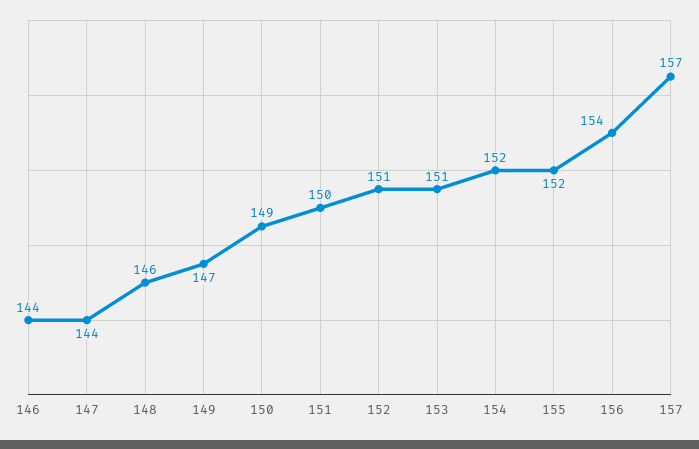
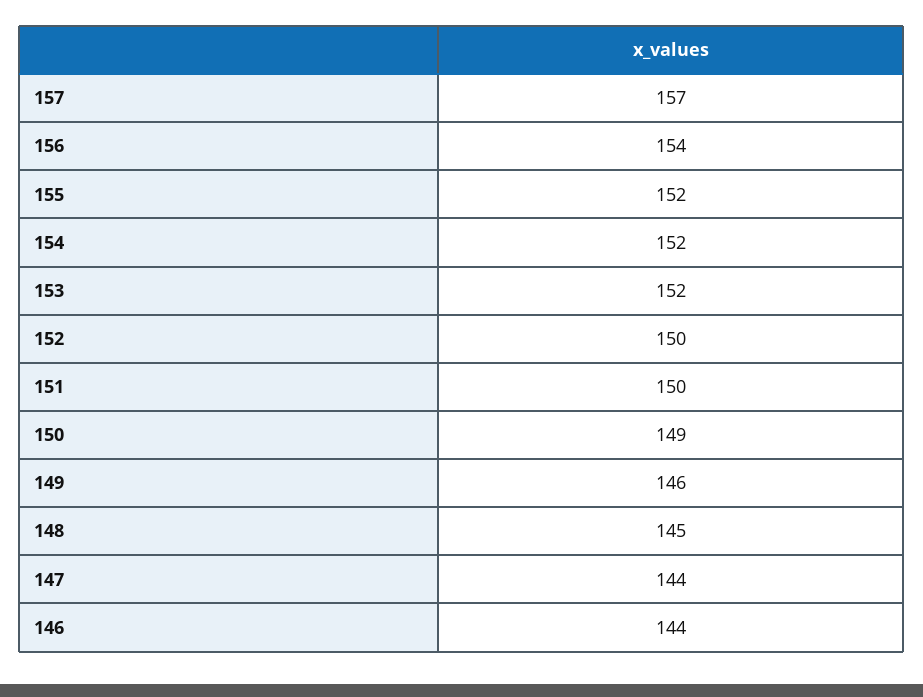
148: 146 -> 145
149: 147 -> 146
152: 151 -> 150
153: 151 -> 152

